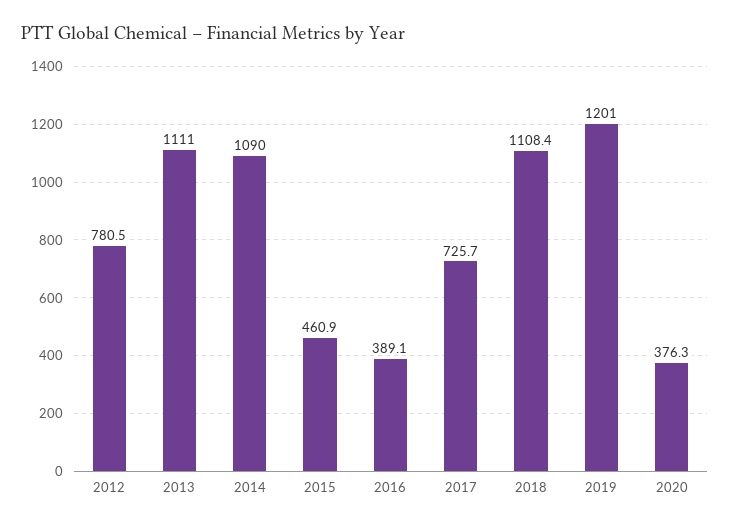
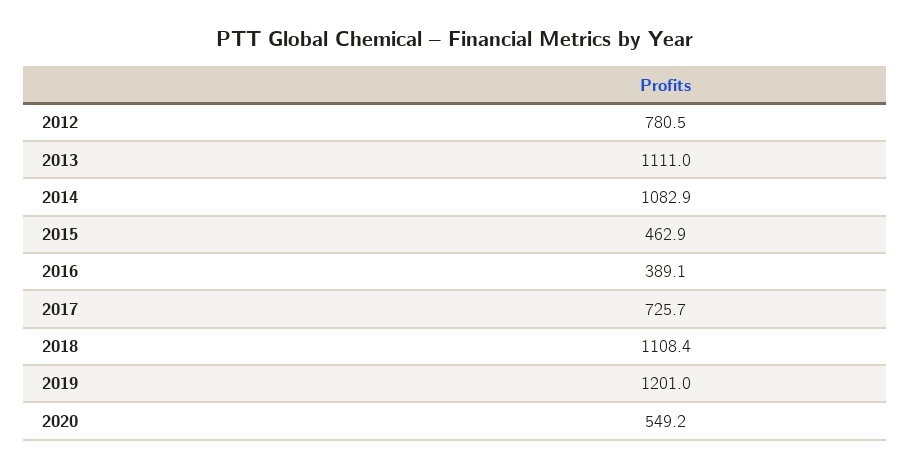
2014: 1090 -> 1082.9
2015: 460.9 -> 462.9
2020: 376.3 -> 549.2

